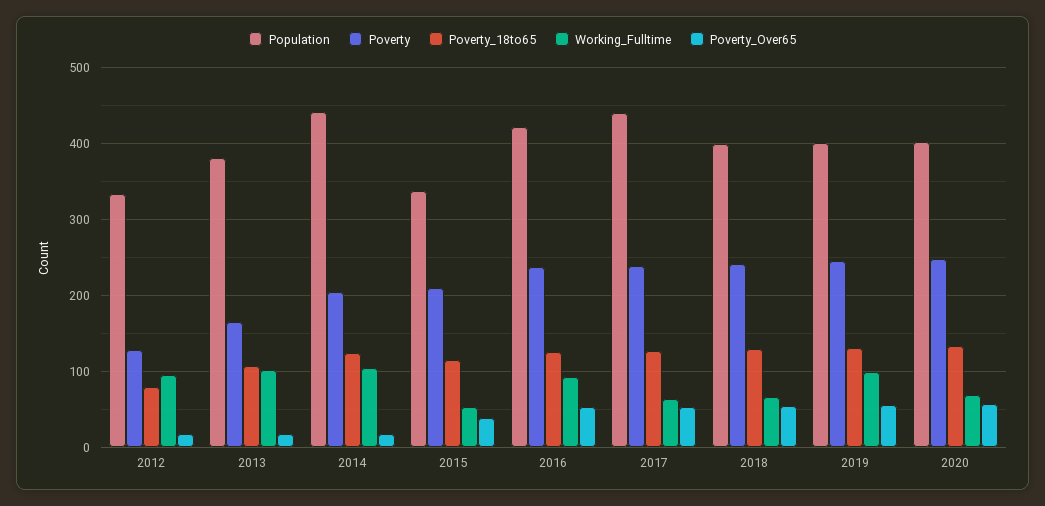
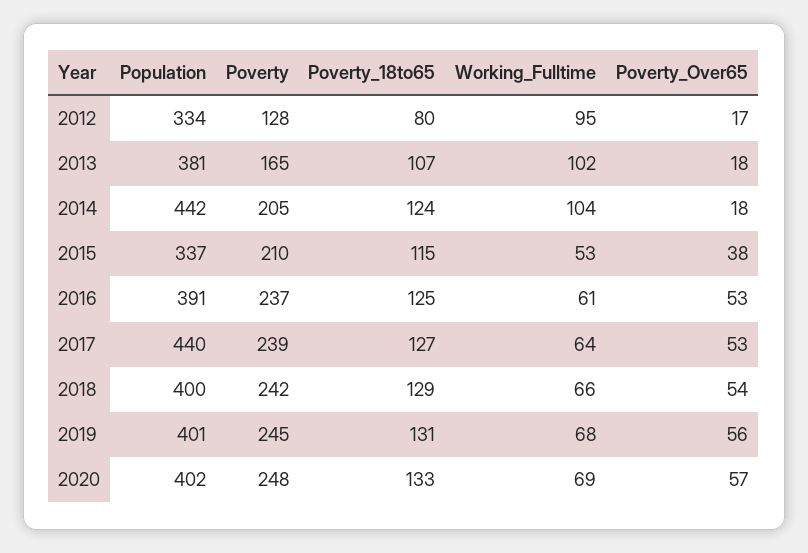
Population, 2016: 420 -> 391
Working_Fulltime, 2016: 90 -> 61
Working_Fulltime, 2019: 100 -> 68

